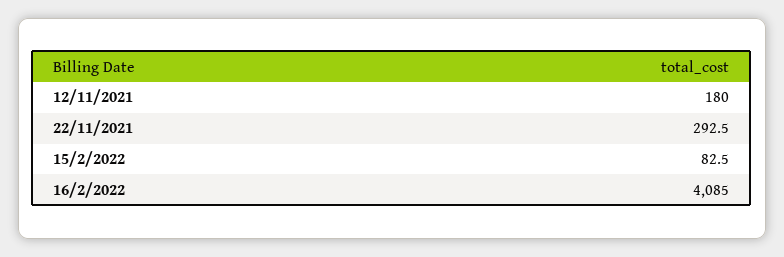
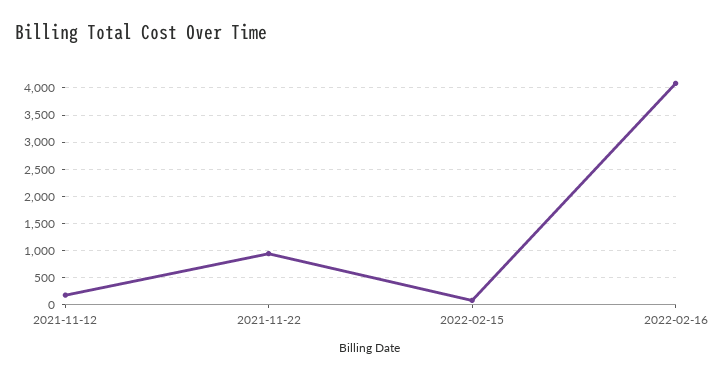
22/11/2021: 292.5 -> 1000

